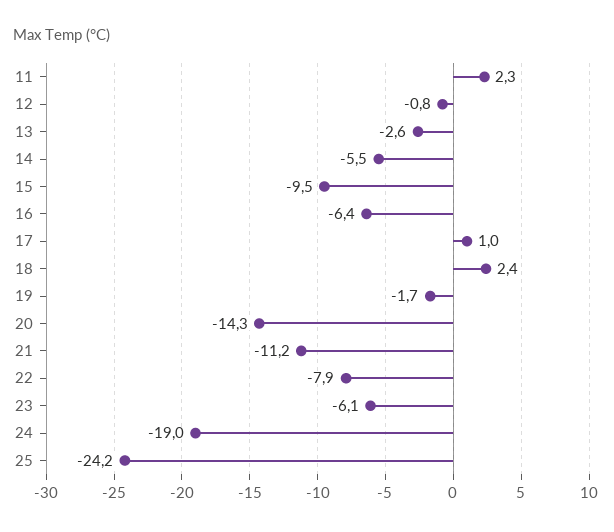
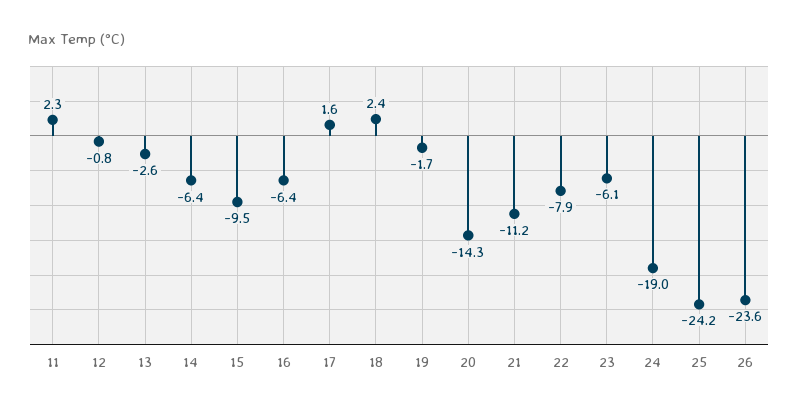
14: -5.5 -> -6.4
17: 1 -> 1.6
26: none -> -23.6

